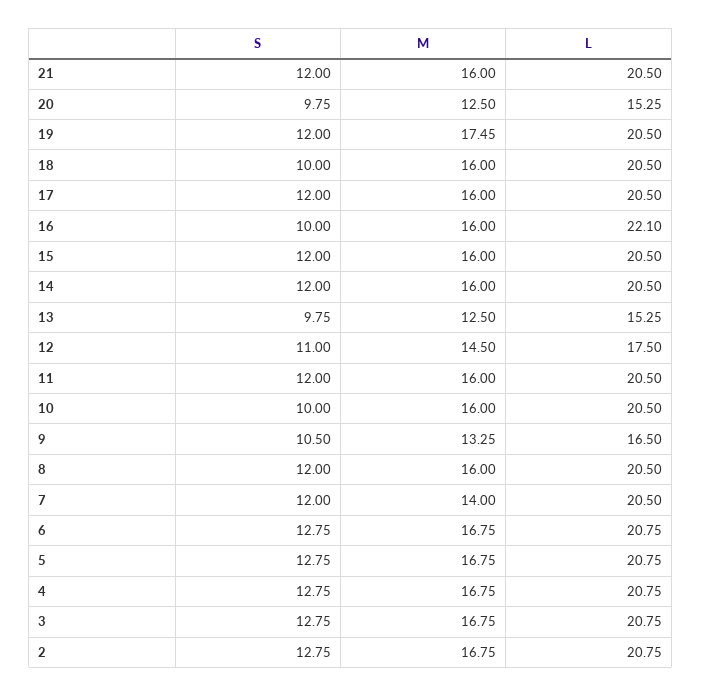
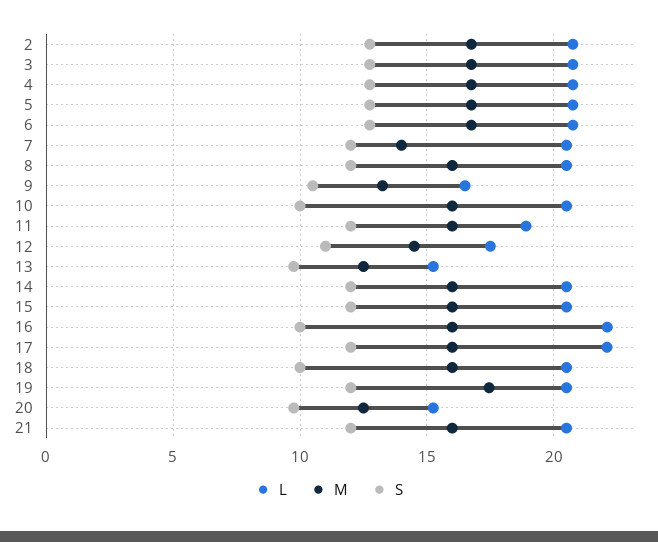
L, 17: 20.5 -> 22
L, 11: 20.5 -> 19

